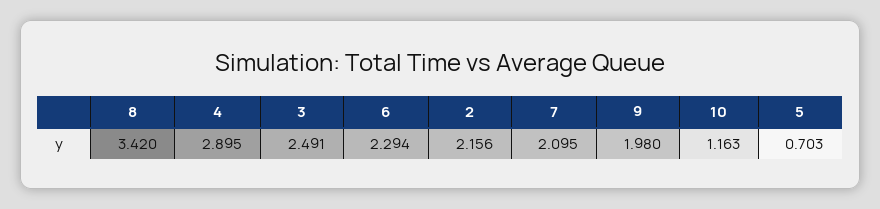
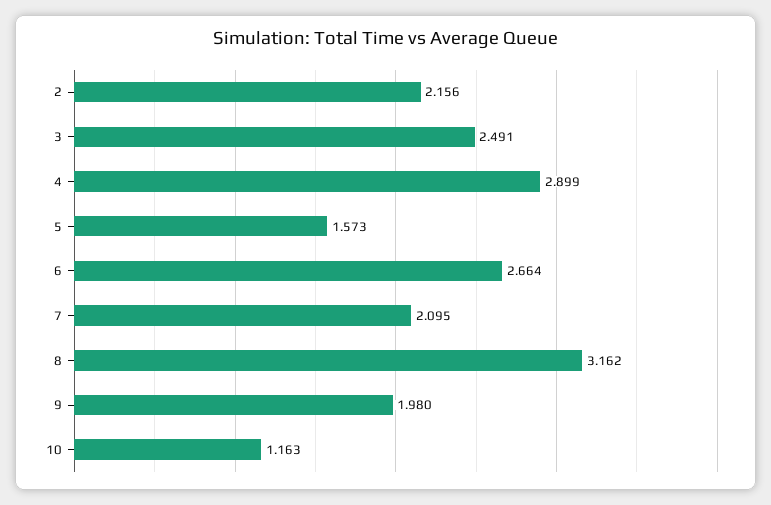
8: 3.42 -> 3.162
4: 2.895 -> 2.899
6: 2.294 -> 2.664
5: 0.703 -> 1.573

